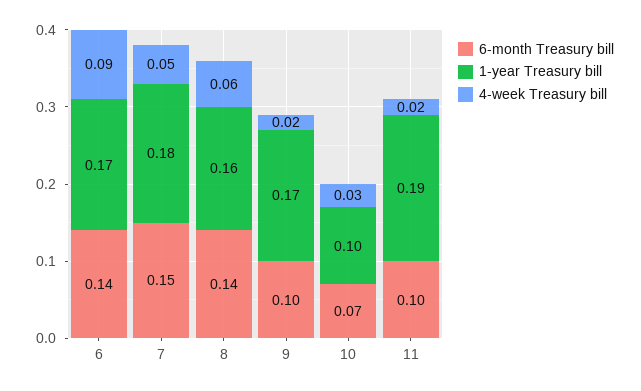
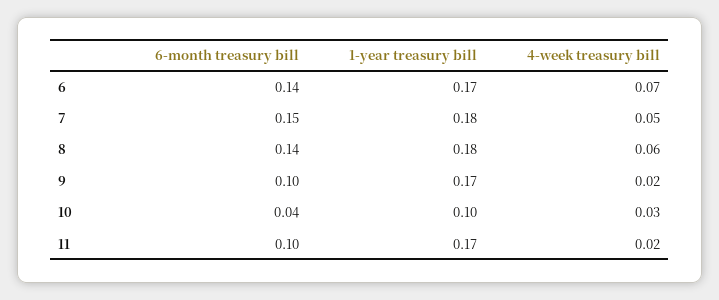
4-week Treasury bill, 6: 0.09 -> 0.07
1-year Treasury bill, 8: 0.16 -> 0.18
6-month Treasury bill, 10: 0.07 -> 0.04
1-year Treasury bill, 11: 0.19 -> 0.17

